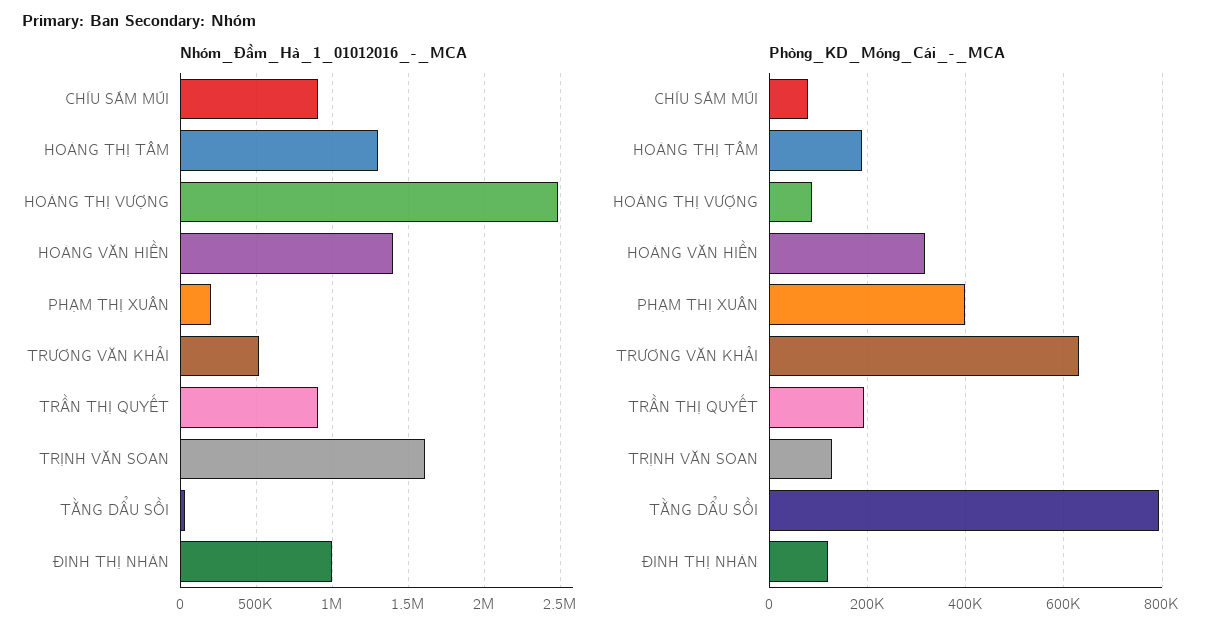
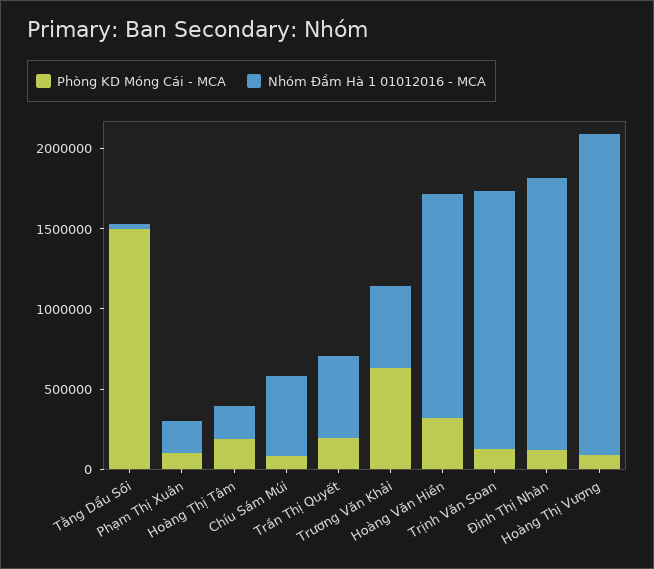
Nhóm_Đầm_Hà_1_01012016_-_MCA, CHÍU SÁM MÚI: 900000 -> 500000
Nhóm_Đầm_Hà_1_01012016_-_MCA, HOÀNG THỊ TÂM: 1300000 -> 200000
Nhóm_Đầm_Hà_1_01012016_-_MCA, HOÀNG THỊ VƯỢNG: 2500000 -> 2000000
Nhóm_Đầm_Hà_1_01012016_-_MCA, TRẦN THỊ QUYẾT: 900000 -> 500000
Nhóm_Đầm_Hà_1_01012016_-_MCA, ĐINH THỊ NHÀN: 1000000 -> 1700000
Phòng_KD_Móng_Cái_-_MCA, PHẠM THỊ XUÂN: 400000 -> 100000
Phòng_KD_Móng_Cái_-_MCA, TẰNG DẨU SỒI: 800000 -> 1500000

